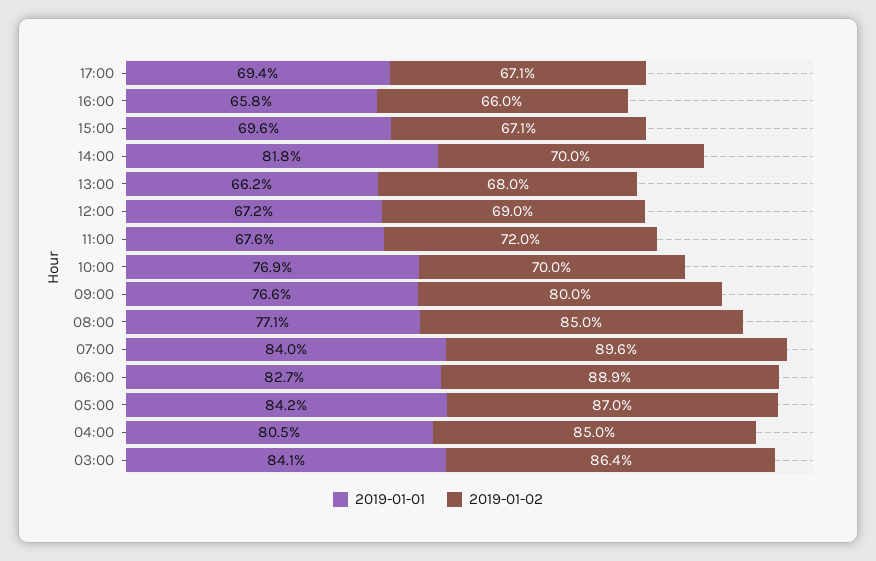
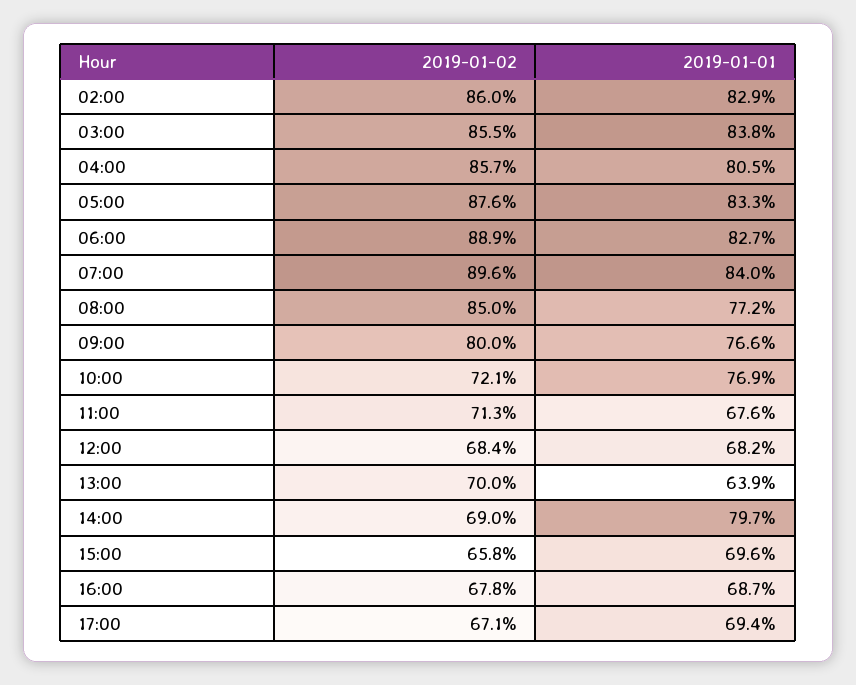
2019-01-01, 16:00: 65.8 -> 68.7
2019-01-02, 16:00: 66 -> 67.8
2019-01-02, 15:00: 67.1 -> 65.8
2019-01-01, 14:00: 81.8 -> 79.7
2019-01-02, 14:00: 70 -> 69
2019-01-01, 13:00: 66.2 -> 63.9
2019-01-02, 13:00: 68 -> 70
2019-01-01, 12:00: 67.2 -> 68.2
2019-01-02, 12:00: 69 -> 68.4
2019-01-02, 11:00: 72 -> 71.3
2019-01-02, 10:00: 70 -> 72.1
2019-01-01, 08:00: 77.1 -> 77.2
2019-01-01, 05:00: 84.2 -> 83.3
2019-01-02, 05:00: 87 -> 87.6
2019-01-02, 04:00: 85 -> 85.7
2019-01-01, 03:00: 84.1 -> 83.8
2019-01-02, 03:00: 86.4 -> 85.5
2019-01-02, 02:00: none -> 86
2019-01-01, 02:00: none -> 82.9

